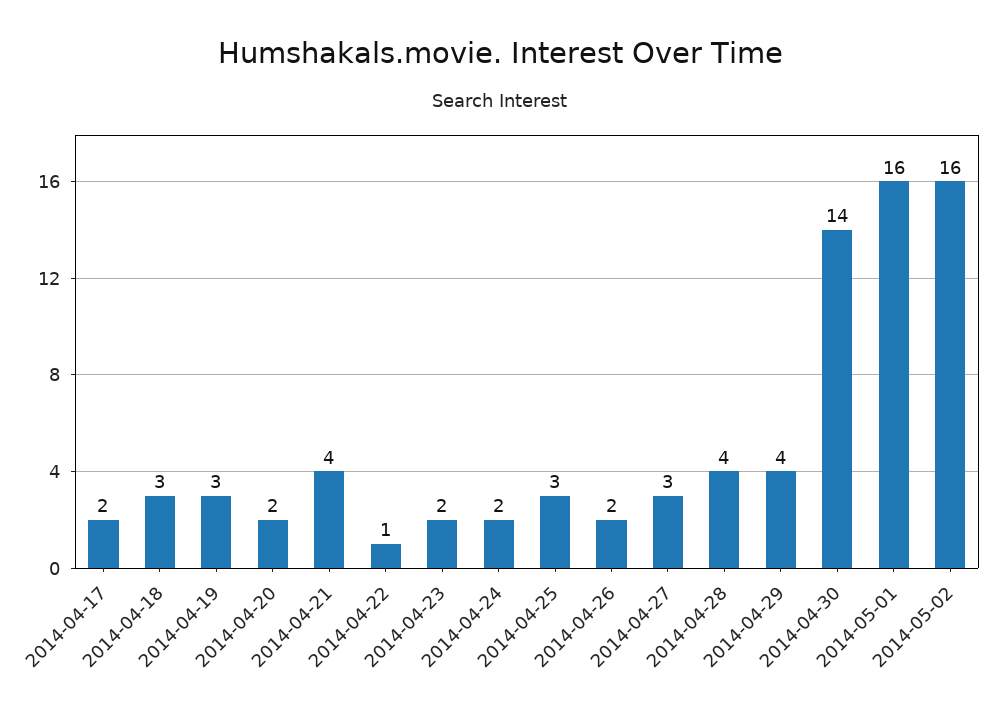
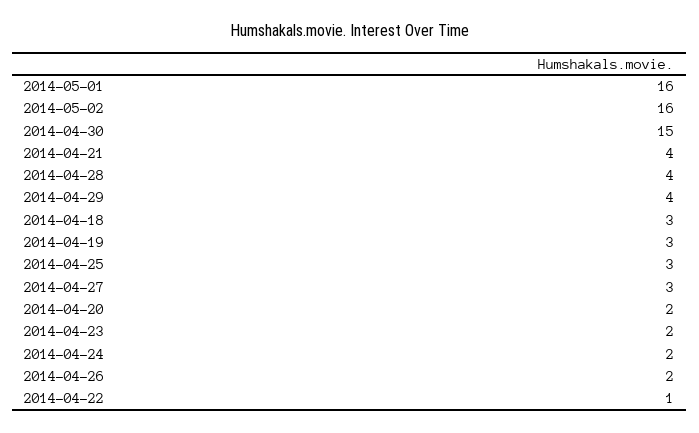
2014-04-17: 2 -> none
2014-04-30: 14 -> 15

